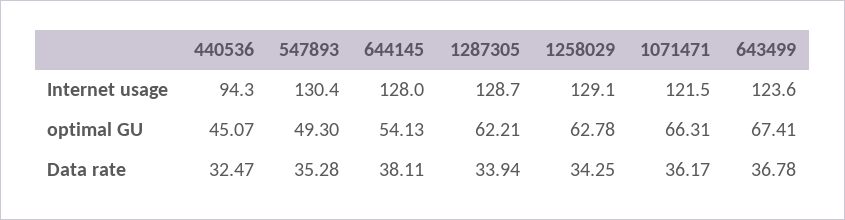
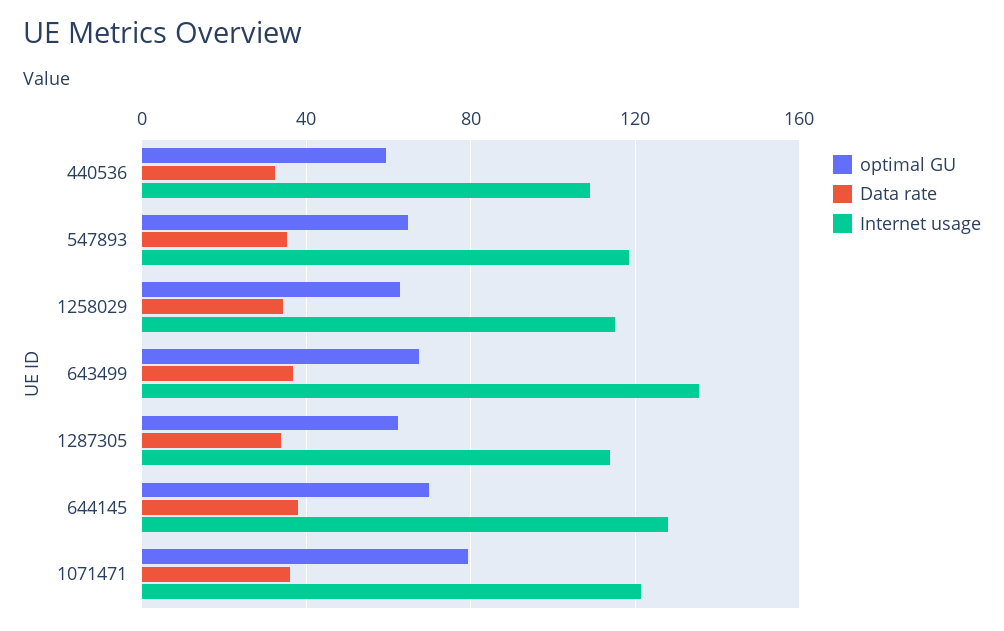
Internet usage, 440536: 94.3 -> 110
Internet usage, 547893: 130.4 -> 120
Internet usage, 1287305: 128.7 -> 115
Internet usage, 1258029: 129.1 -> 115
Internet usage, 643499: 123.6 -> 135
optimal GU, 440536: 45.07 -> 60
optimal GU, 547893: 49.3 -> 65
optimal GU, 644145: 54.13 -> 70
optimal GU, 1071471: 66.31 -> 80

